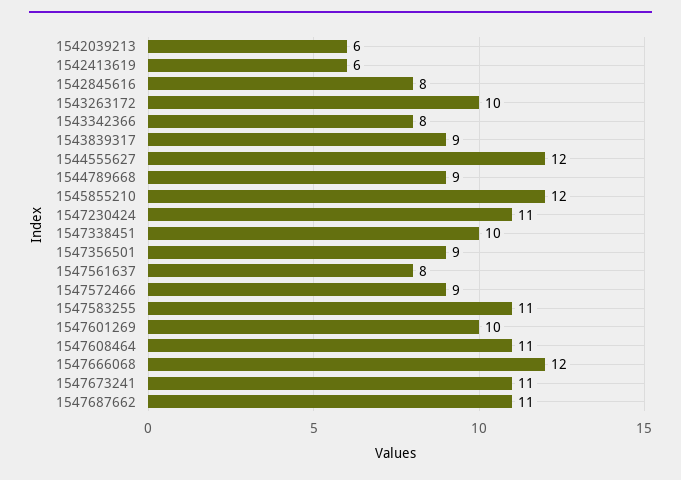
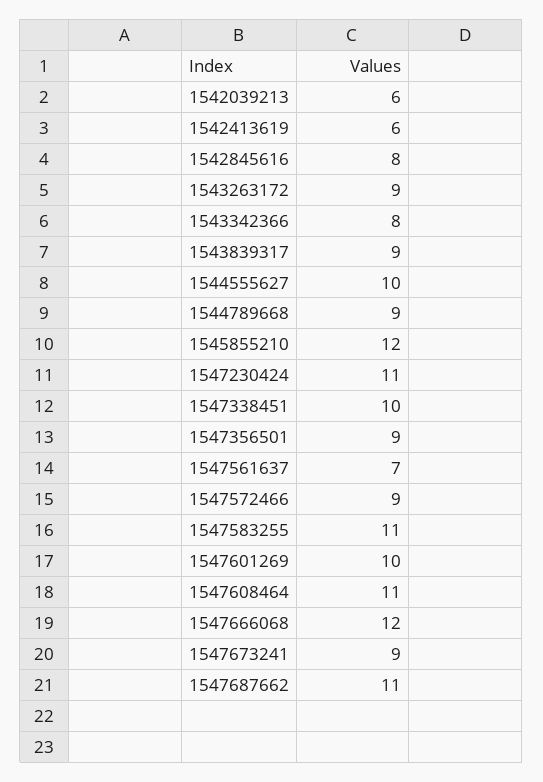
1543263172: 10 -> 9
1544555627: 12 -> 10
1547561637: 8 -> 7
1547673241: 11 -> 9

